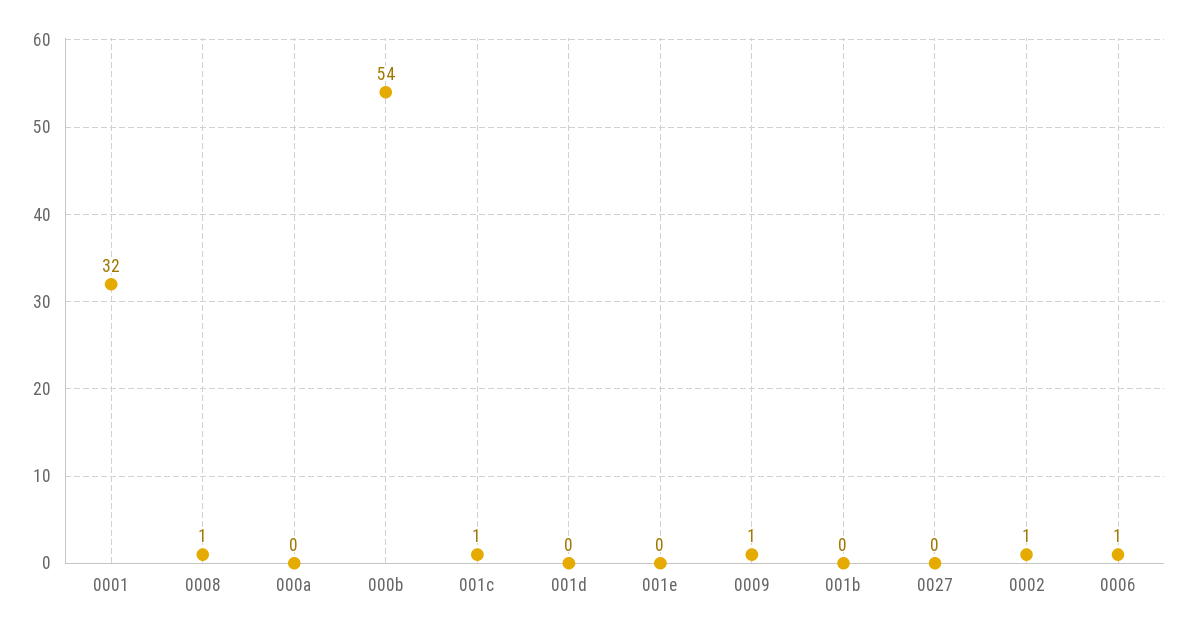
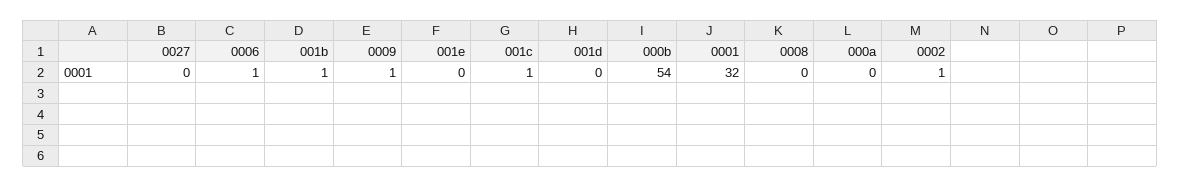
0008: 1 -> 0
001b: 0 -> 1

